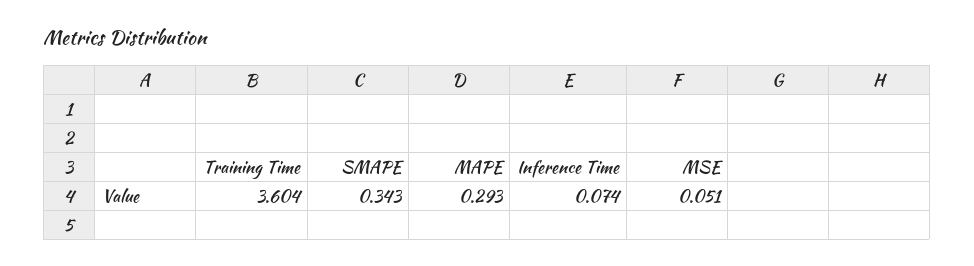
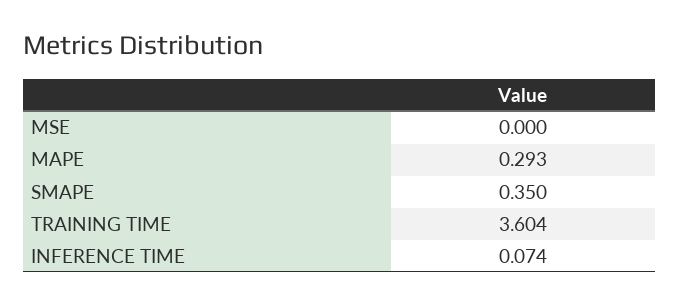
SMAPE: 0.343 -> 0.35
MSE: 0.051 -> 0

